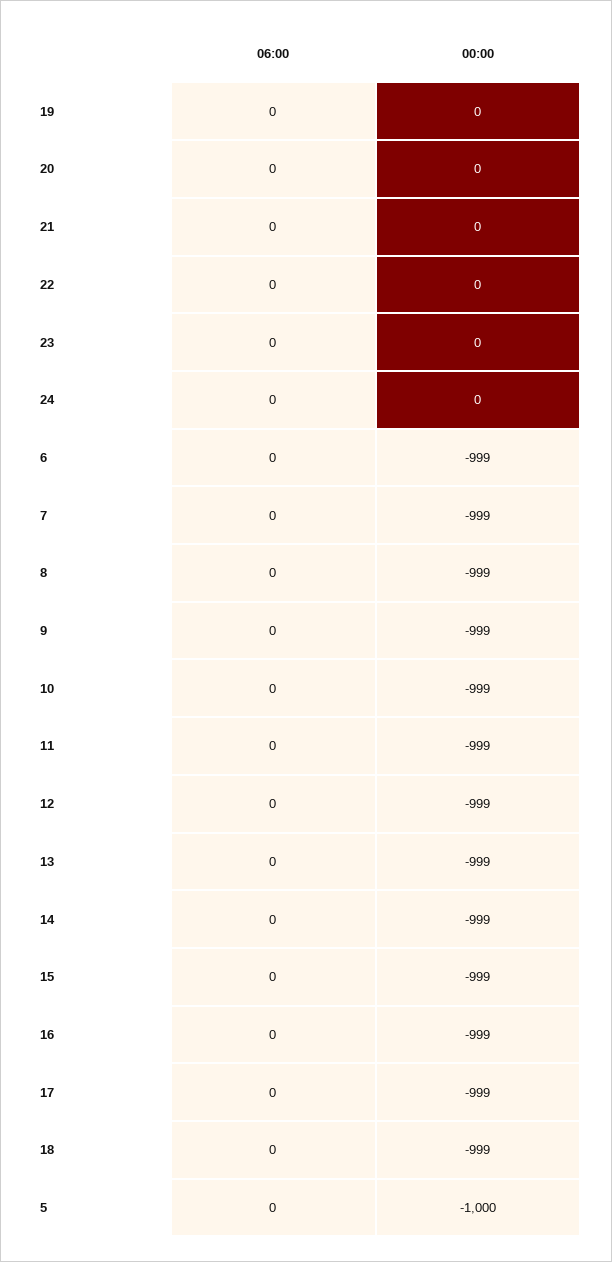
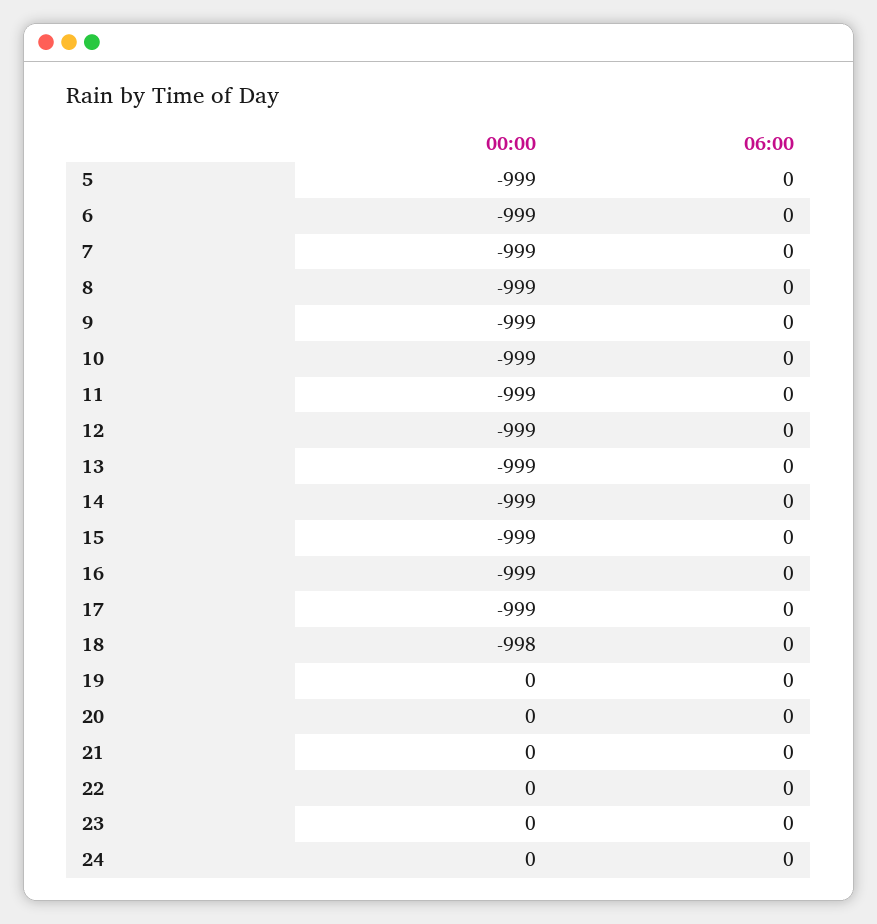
00:00, 18: -999 -> -998
00:00, 5: -1000 -> -999

